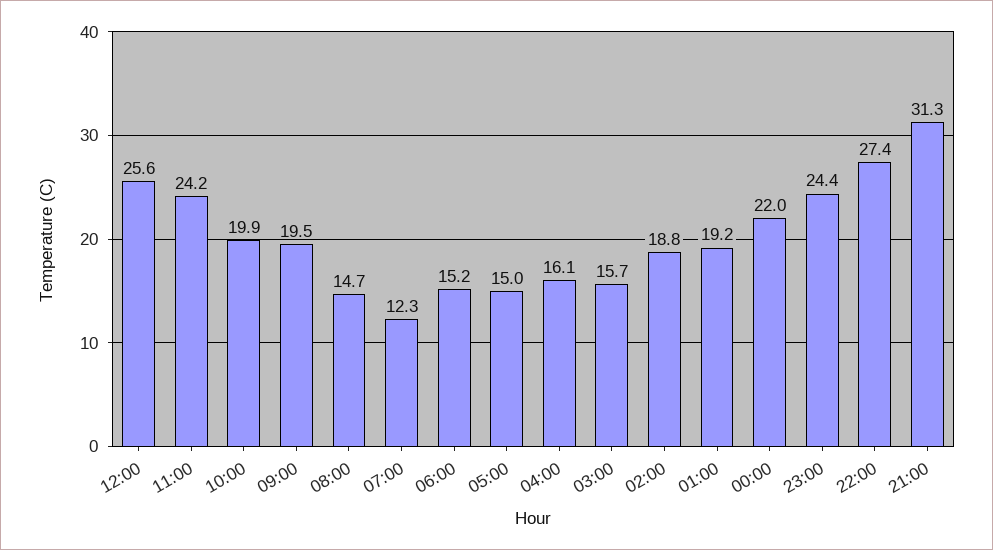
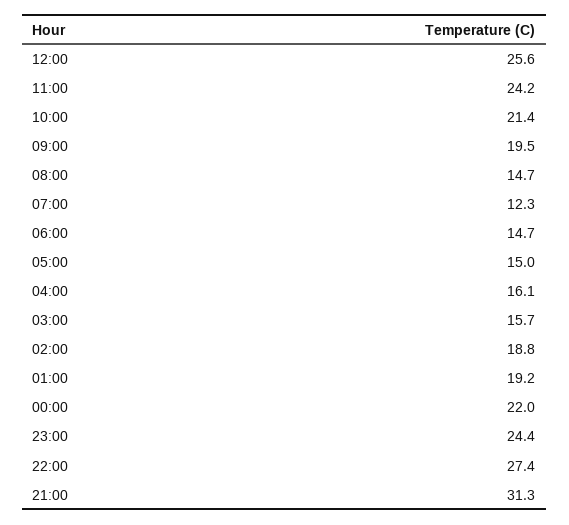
10:00: 19.9 -> 21.4
06:00: 15.2 -> 14.7

